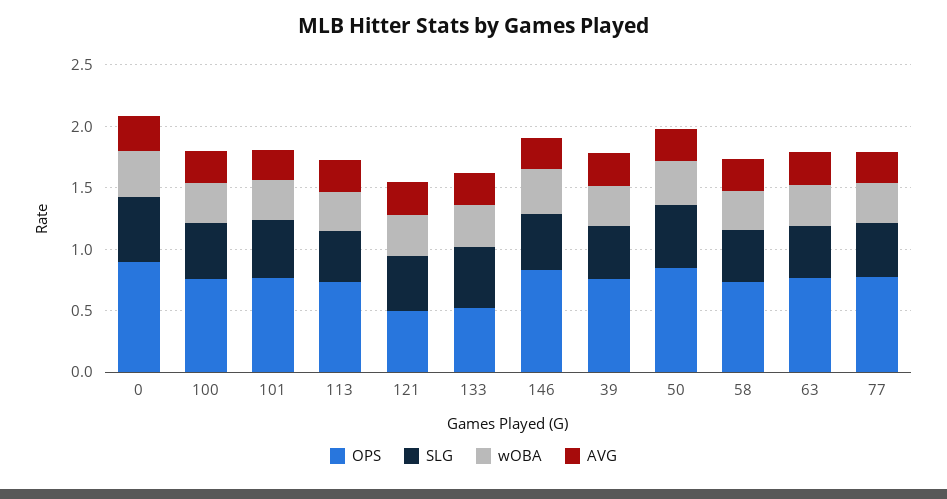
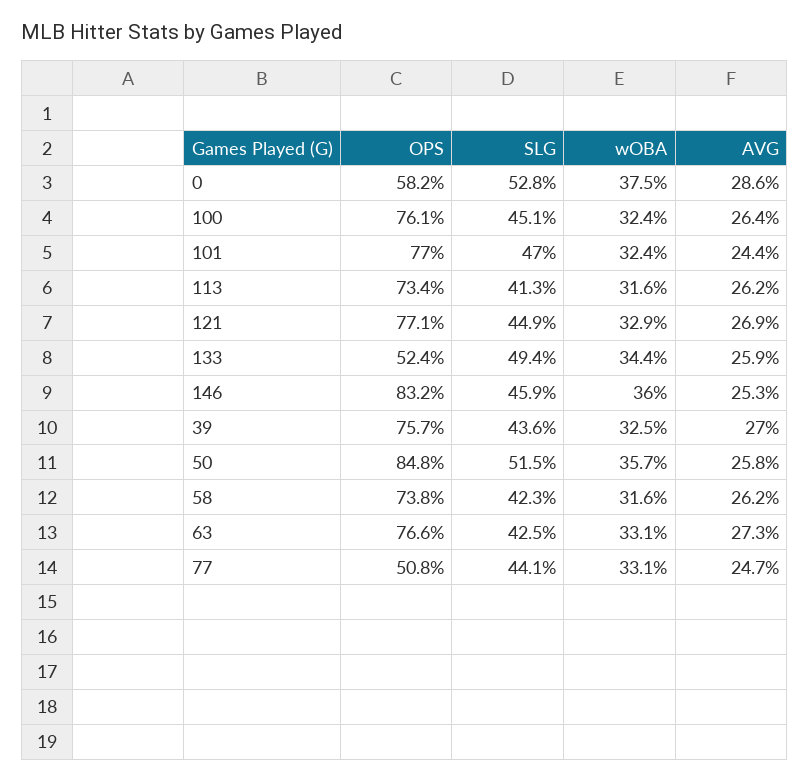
OPS, 0: 0.9 -> 0.582
OPS, 121: 0.5 -> 0.771
OPS, 77: 0.8 -> 0.508

